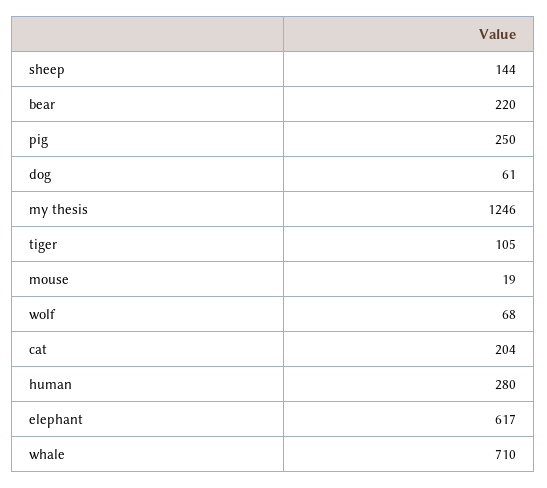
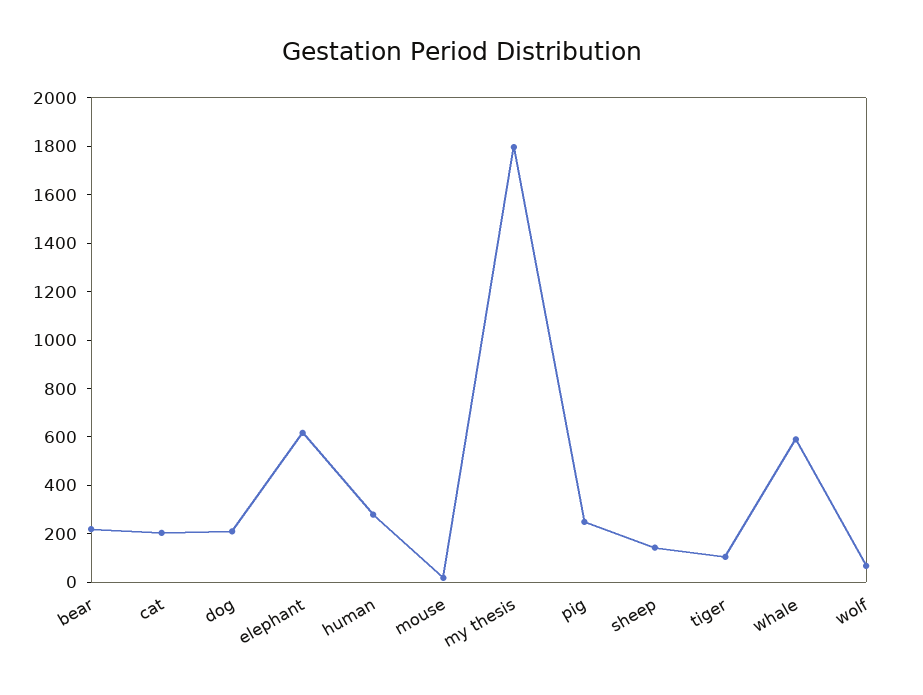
dog: 61 -> 200
my thesis: 1246 -> 1800
whale: 710 -> 600

